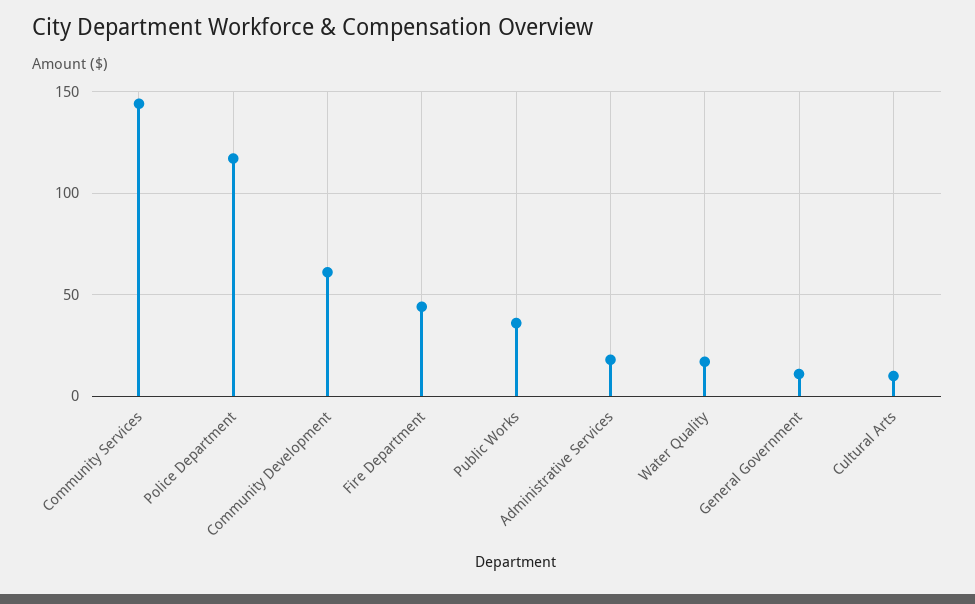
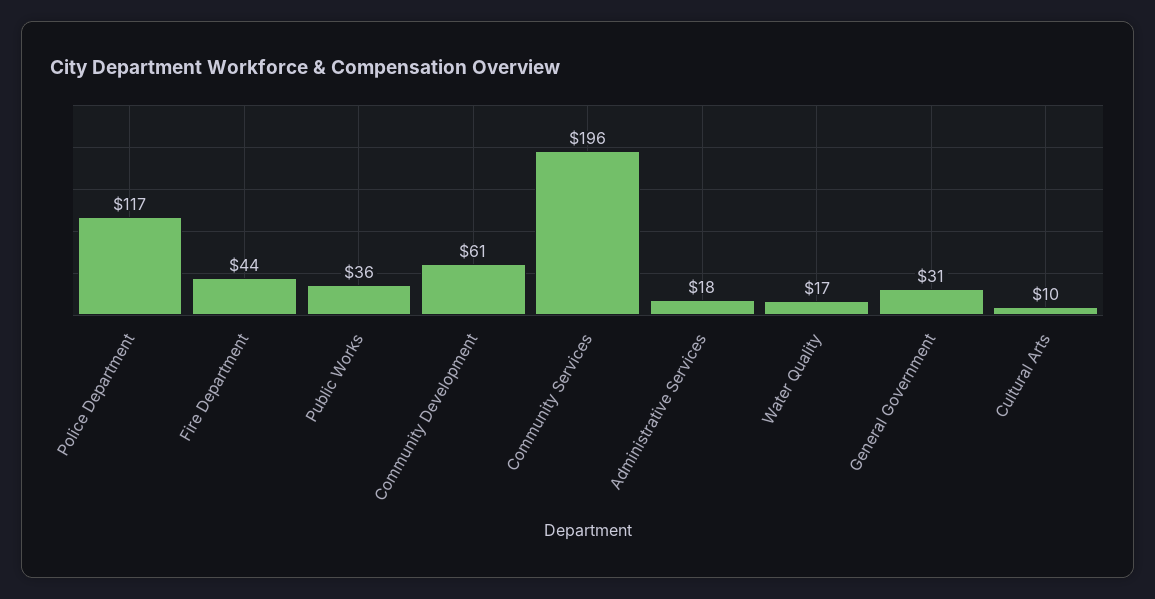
Community Services: 145 -> 196
General Government: 10 -> 31

